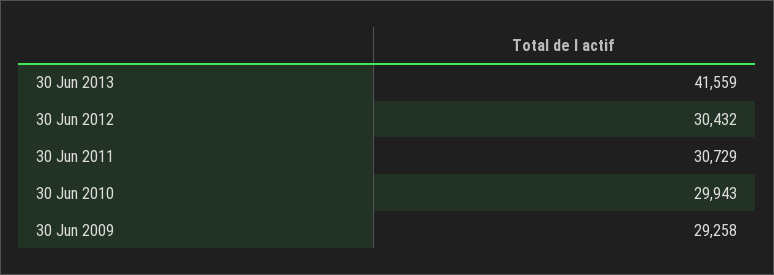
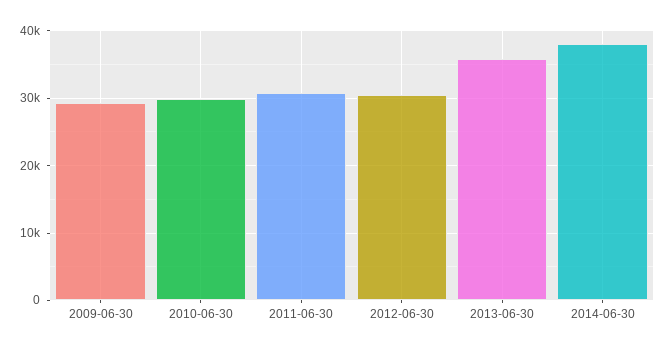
30 Jun 2013: 41559 -> 36000
2014-06-30: none -> 38000

